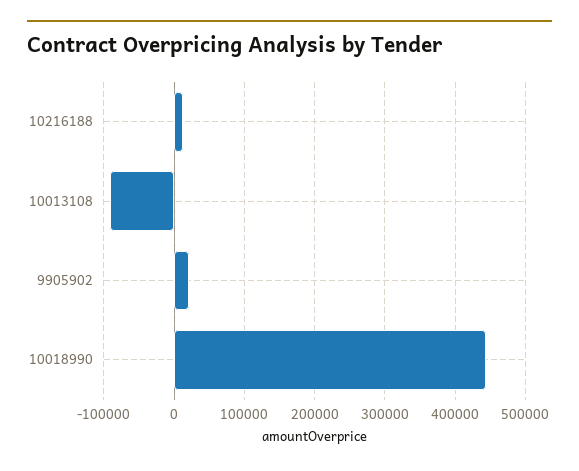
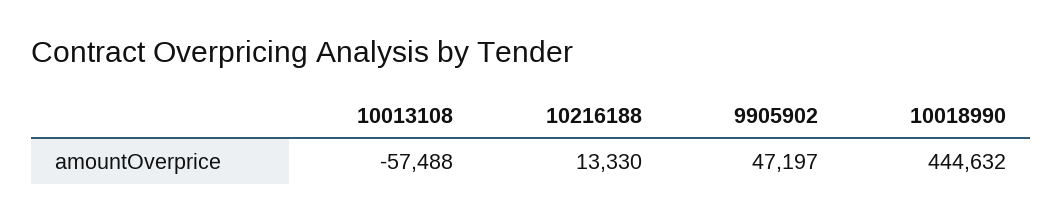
10013108: -90000 -> -57488
9905902: 20000 -> 47197

